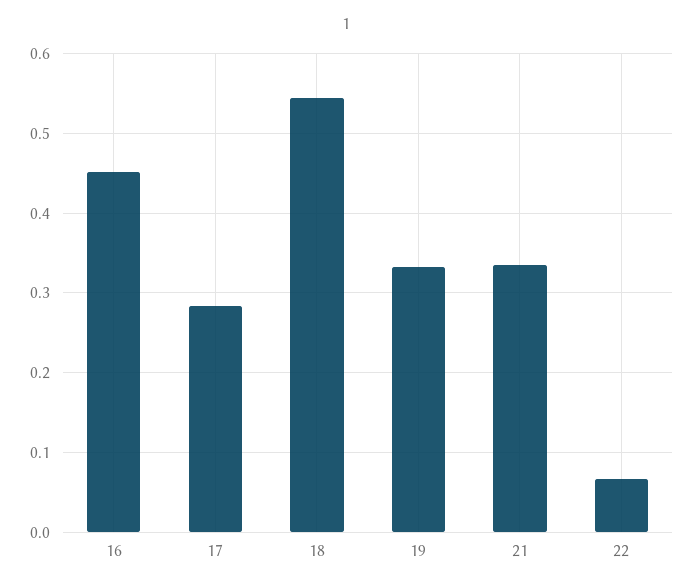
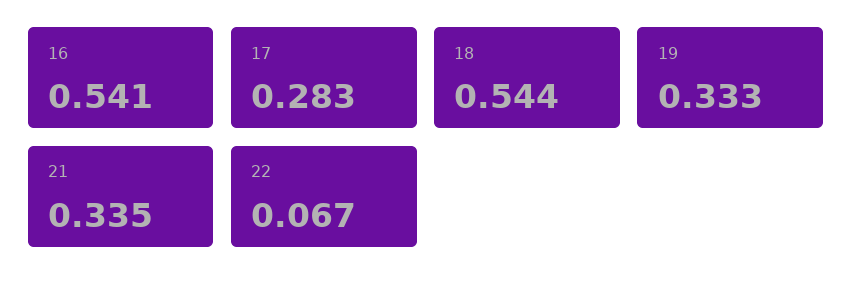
16: 0.45 -> 0.541

